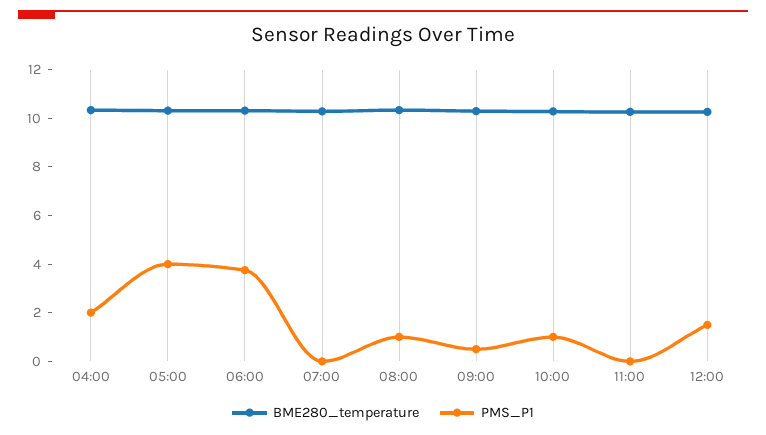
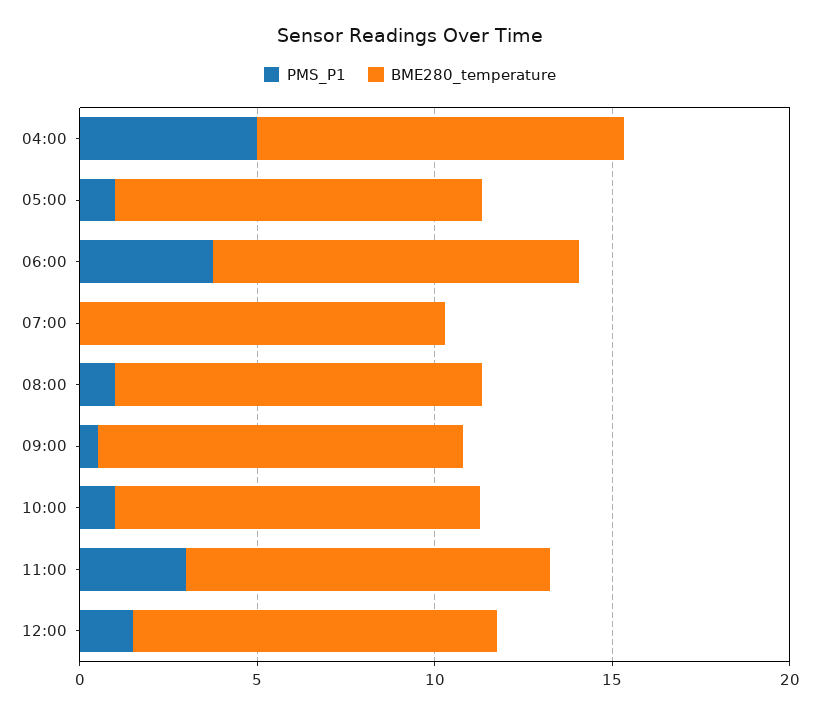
PMS_P1, 04:00: 2 -> 5
PMS_P1, 05:00: 4 -> 1
PMS_P1, 11:00: 0 -> 3

